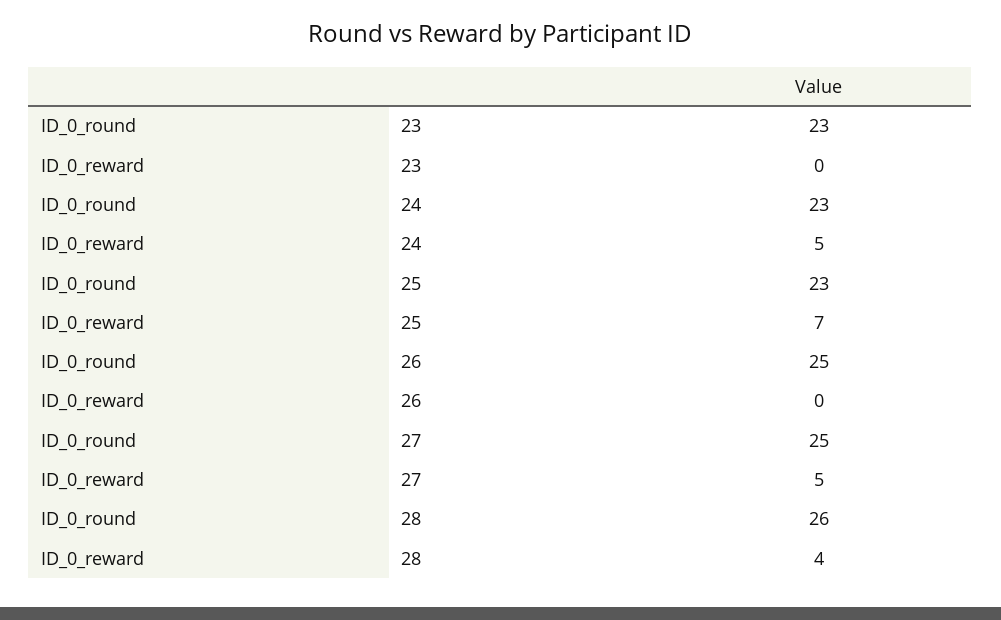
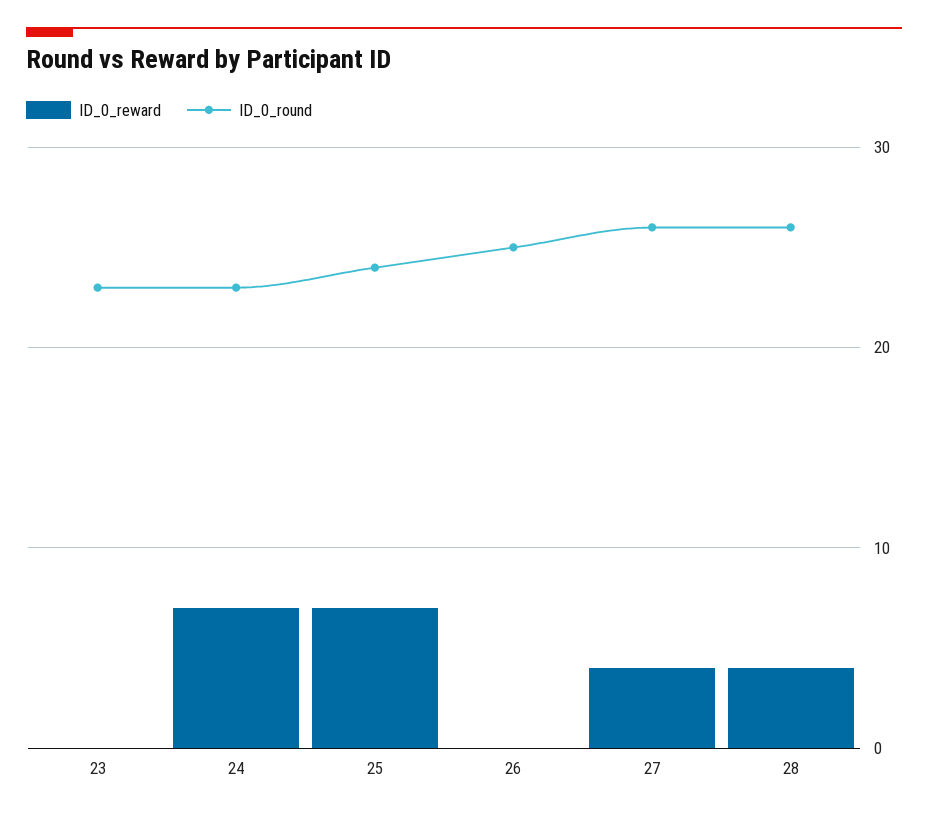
ID_0_reward, 24: 5 -> 7
ID_0_round, 25: 23 -> 24
ID_0_round, 27: 25 -> 26
ID_0_reward, 27: 5 -> 4

